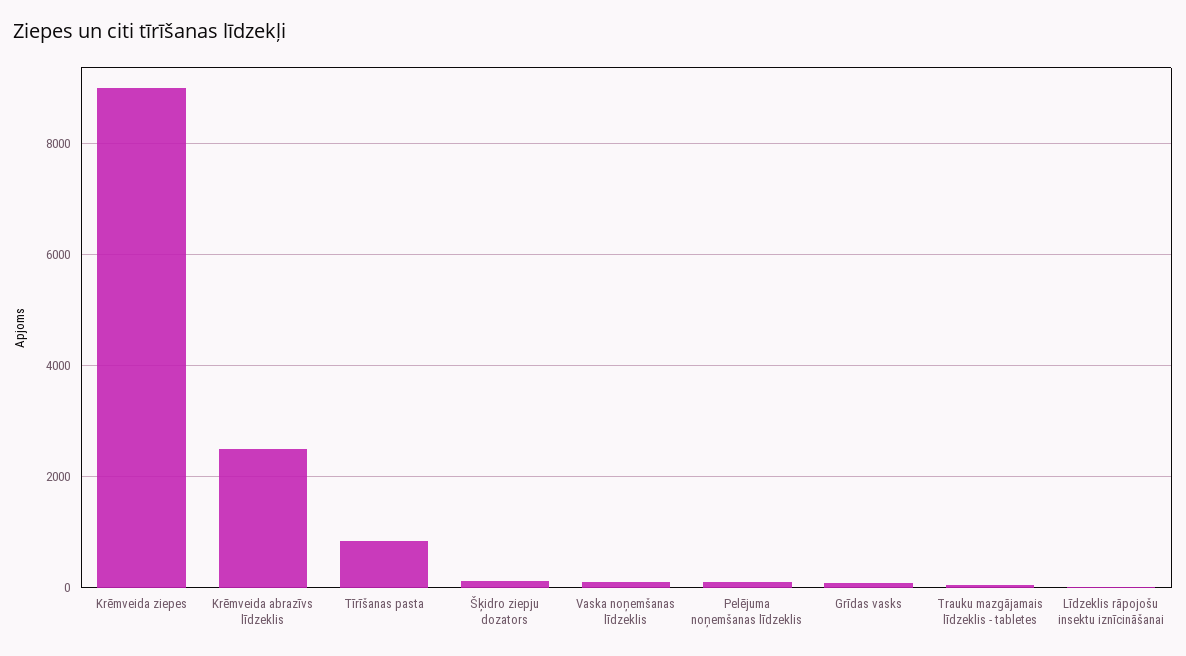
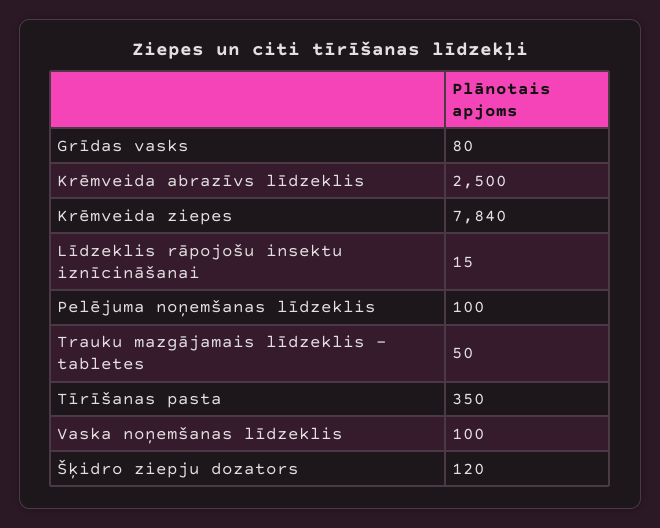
Krēmveida ziepes: 9000 -> 7840
Tīrīšanas pasta: 800 -> 350

